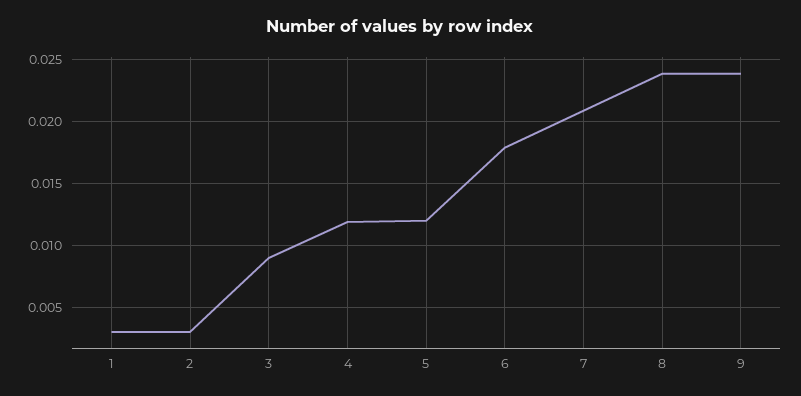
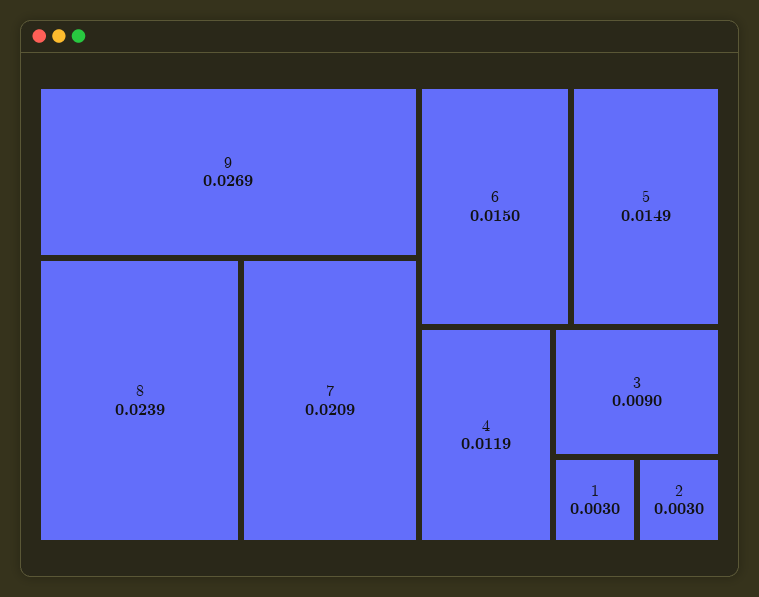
5: 0.012 -> 0.0149
6: 0.018 -> 0.015
9: 0.024 -> 0.0269

